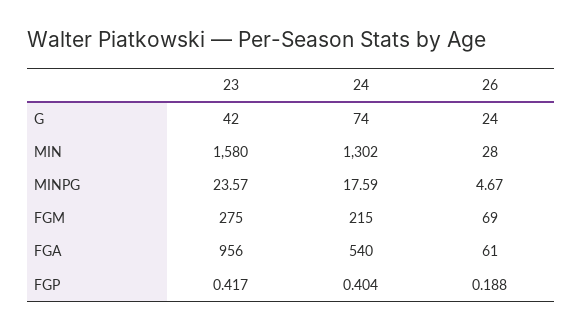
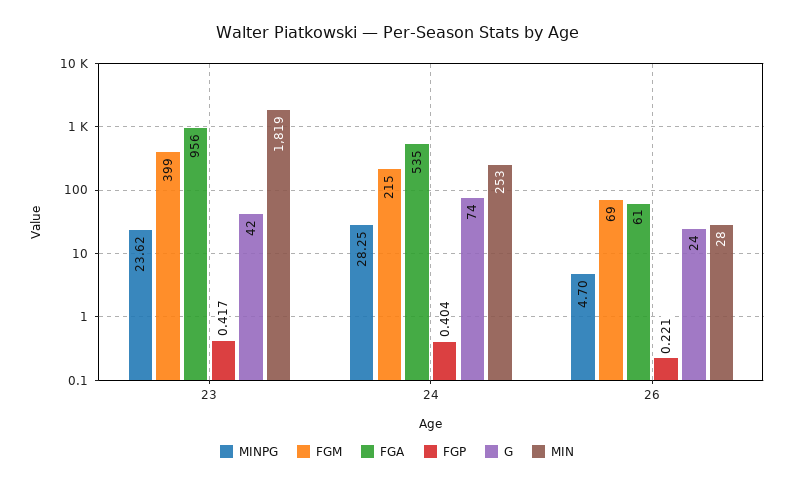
MIN, 23: 1580 -> 1819
MIN, 24: 1302 -> 253
MINPG, 23: 23.57 -> 23.62
MINPG, 24: 17.59 -> 28.25
MINPG, 26: 4.67 -> 4.7
FGM, 23: 275 -> 399
FGA, 24: 540 -> 535
FGP, 26: 0.188 -> 0.221

